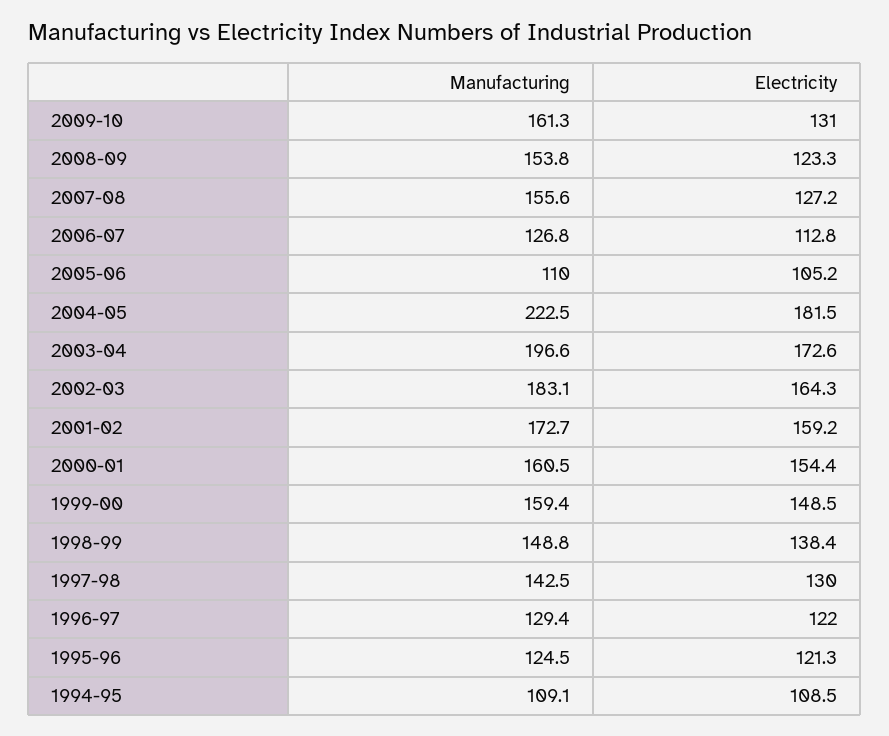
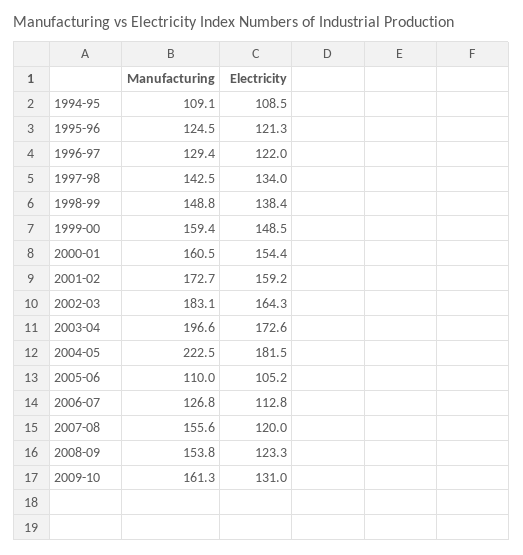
Electricity, 2007-08: 127.2 -> 120
Electricity, 1997-98: 130 -> 134

